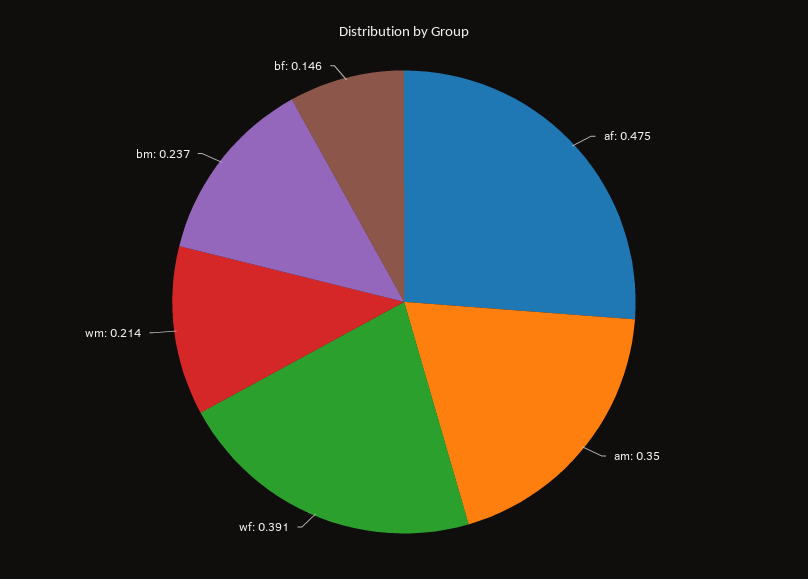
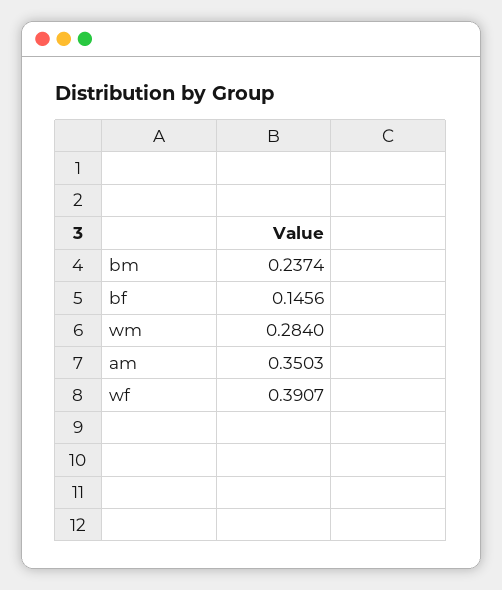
af: 0.475 -> none
wm: 0.214 -> 0.284

